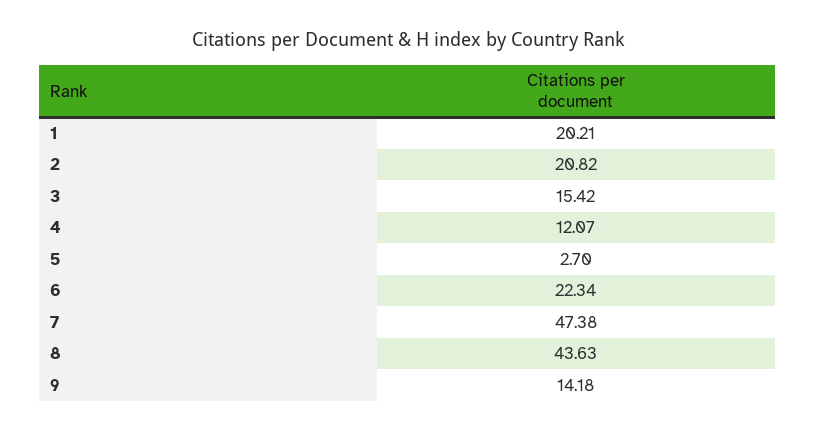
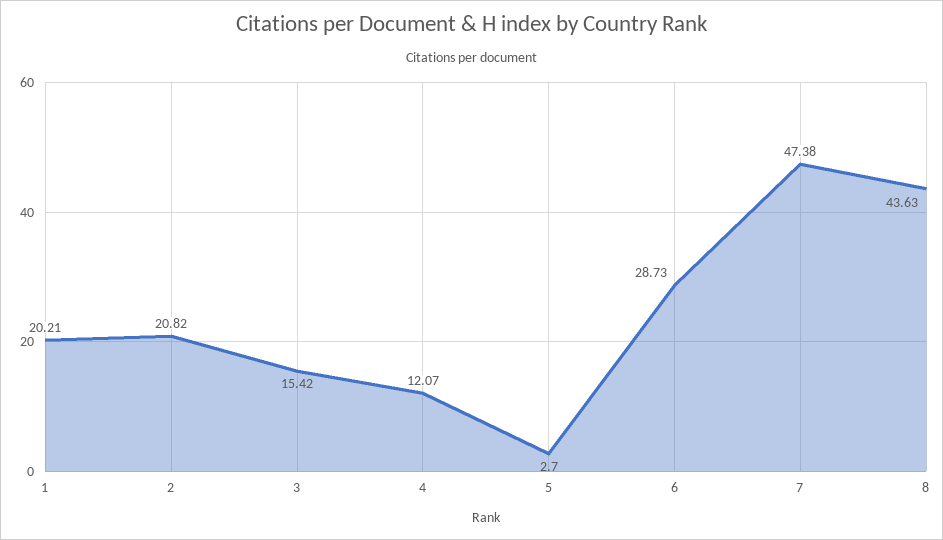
6: 22.34 -> 28.73
9: 14.18 -> none

